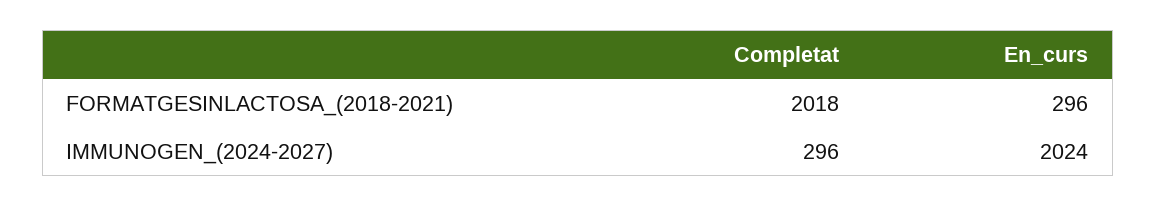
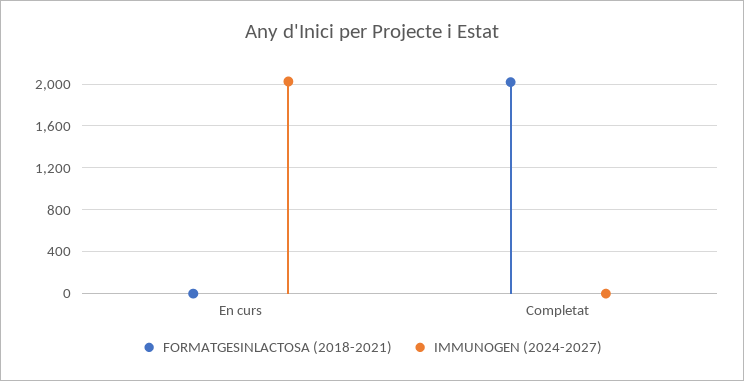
FORMATGESINLACTOSA_(2018-2021), En_curs: 296 -> 0
IMMUNOGEN_(2024-2027), Completat: 296 -> 0

